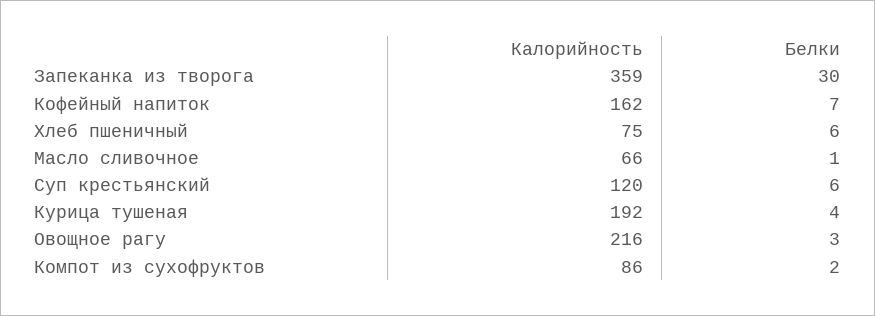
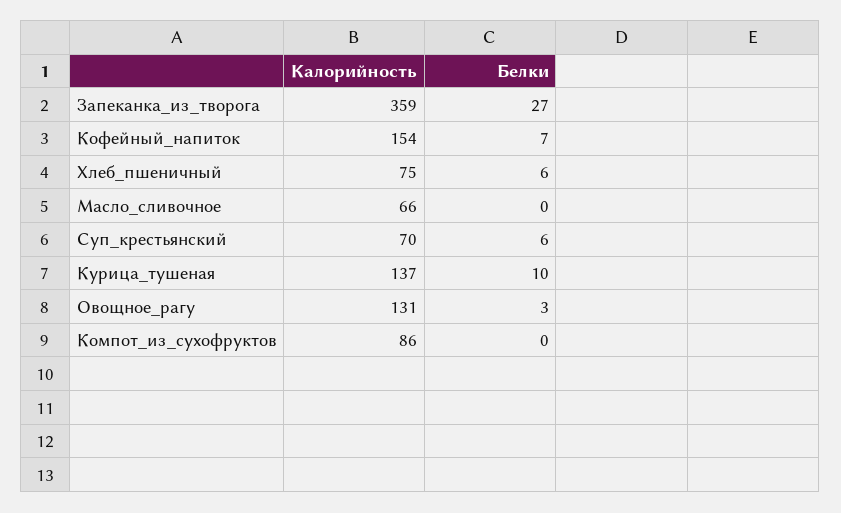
Белки, Запеканка из творога: 30 -> 27
Калорийность, Кофейный напиток: 162 -> 154
Белки, Масло сливочное: 1 -> 0
Калорийность, Суп крестьянский: 120 -> 70
Калорийность, Курица тушеная: 192 -> 137
Белки, Курица тушеная: 4 -> 10
Калорийность, Овощное рагу: 216 -> 131
Белки, Компот из сухофруктов: 2 -> 0

